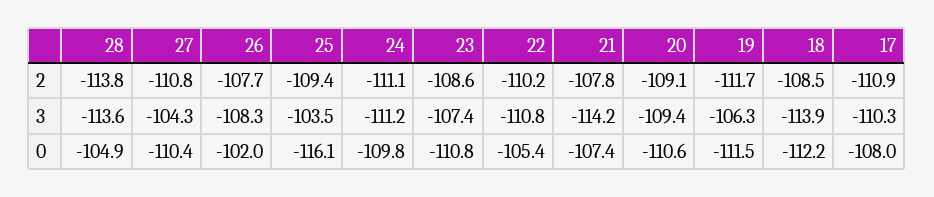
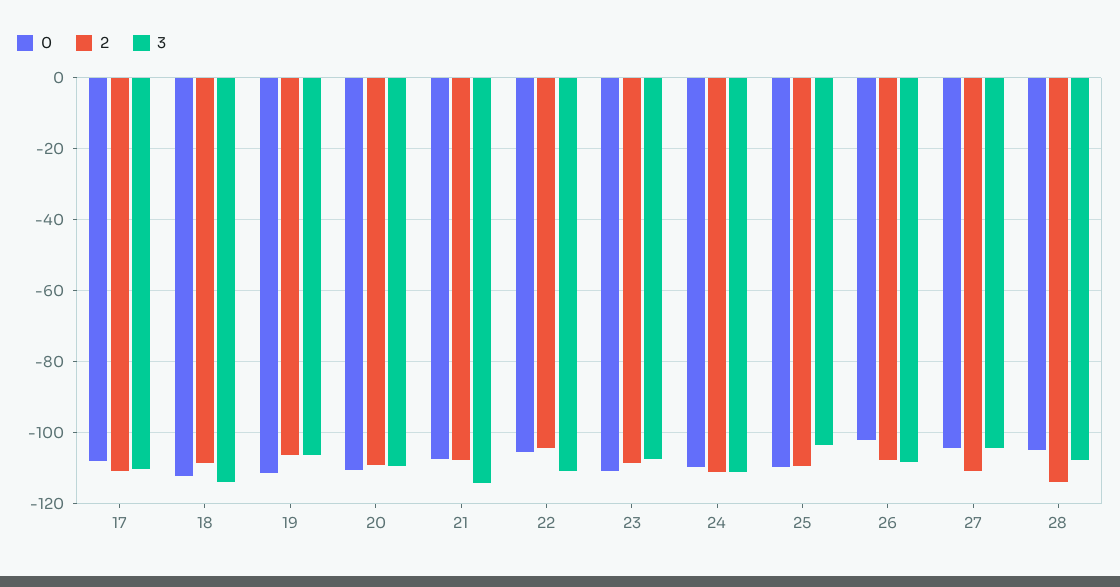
2, 22: -110.2 -> -104
2, 19: -111.7 -> -106
3, 28: -113.6 -> -108
0, 27: -110.4 -> -104
0, 25: -116.1 -> -110

